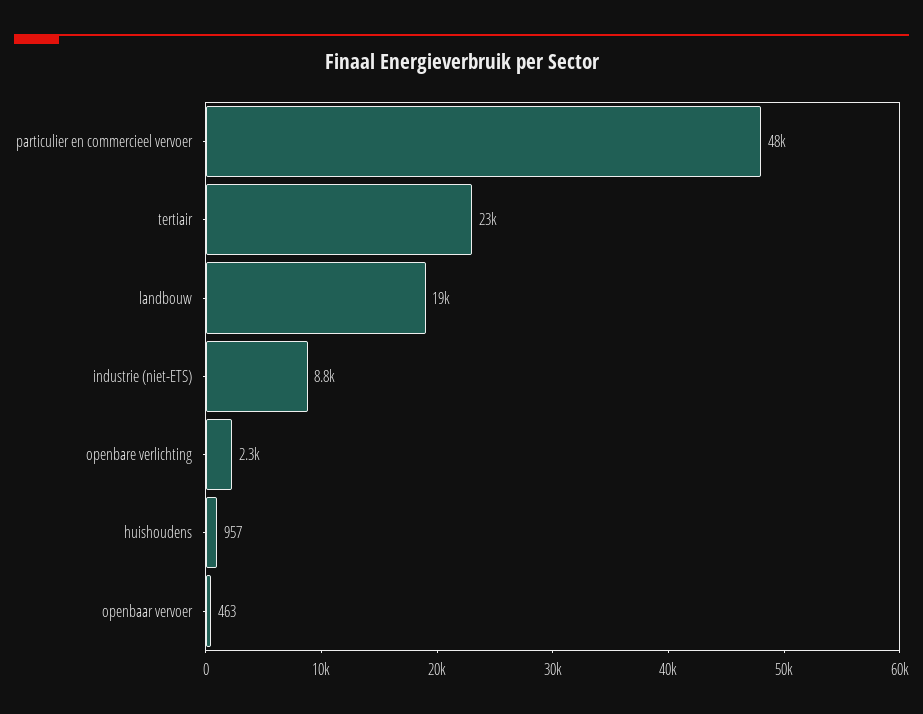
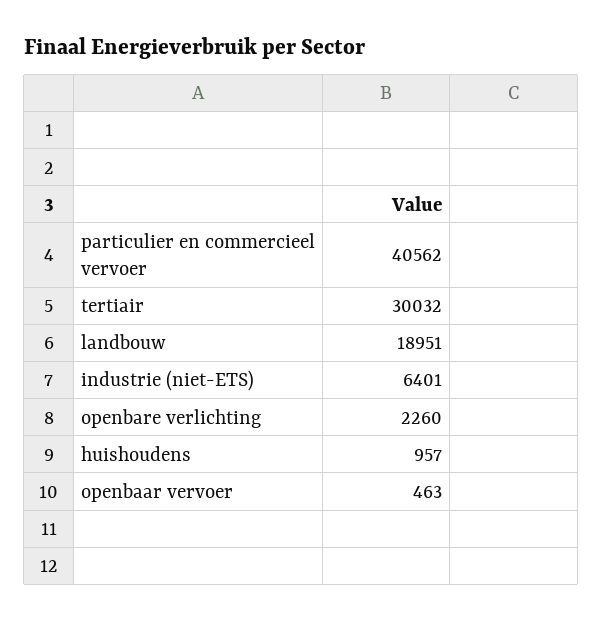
particulier en commercieel vervoer: 48000 -> 40562
tertiair: 23000 -> 30032
industrie (niet-ETS): 8800 -> 6401

